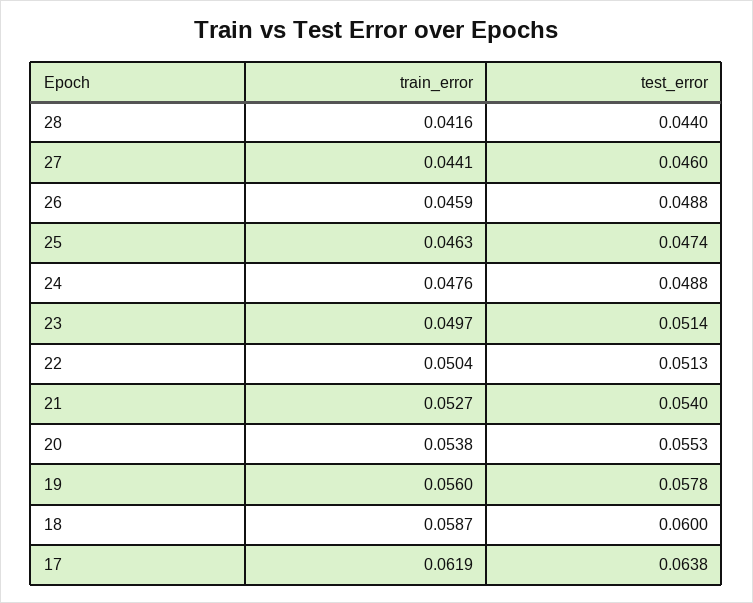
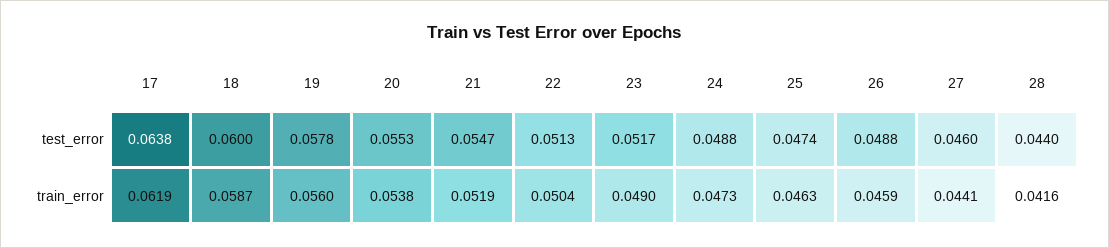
train_error, 24: 0.0476 -> 0.0473
train_error, 23: 0.0497 -> 0.049
test_error, 23: 0.0514 -> 0.0517
train_error, 21: 0.0527 -> 0.0519
test_error, 21: 0.054 -> 0.0547

